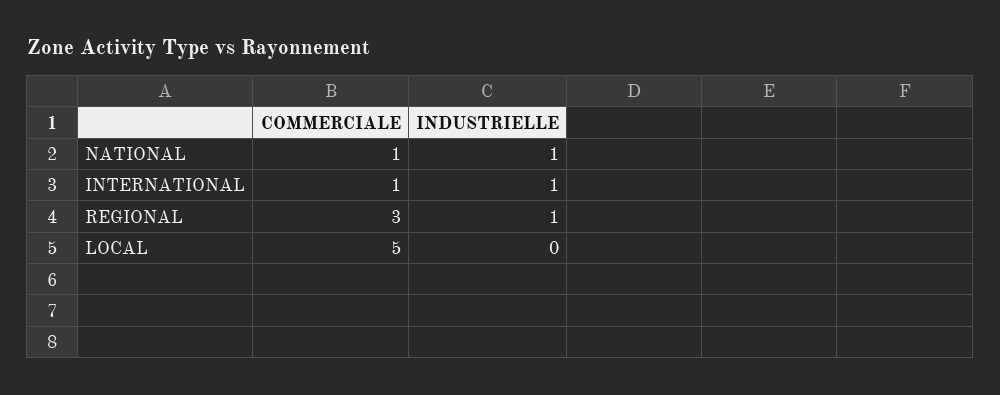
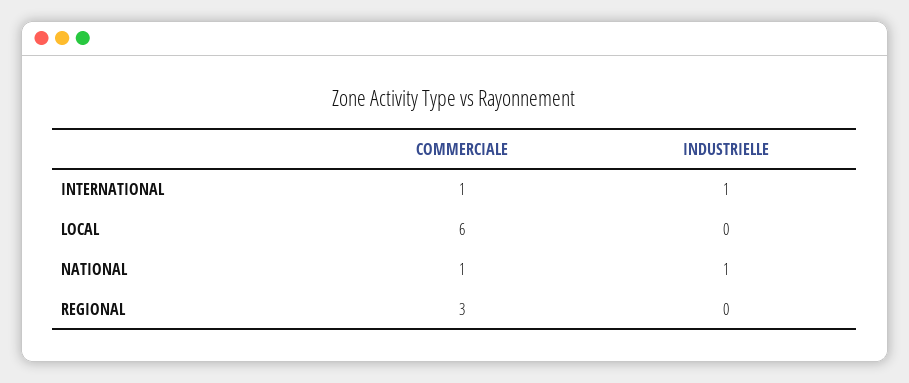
INDUSTRIELLE, REGIONAL: 1 -> 0
COMMERCIALE, LOCAL: 5 -> 6

